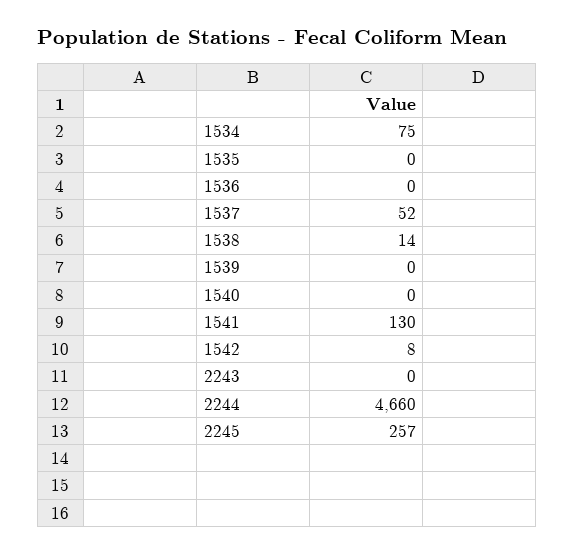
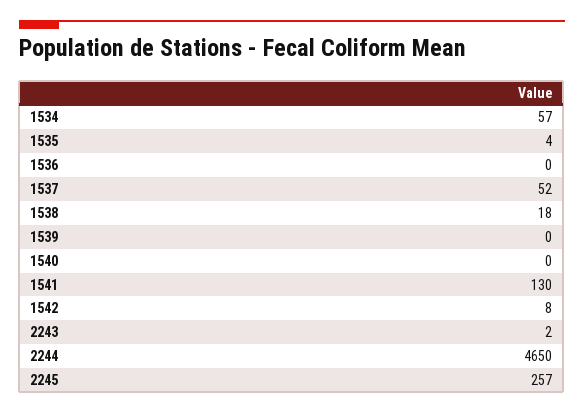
1534: 75 -> 57
1535: 0 -> 4
1538: 14 -> 18
2243: 0 -> 2
2244: 4660 -> 4650

